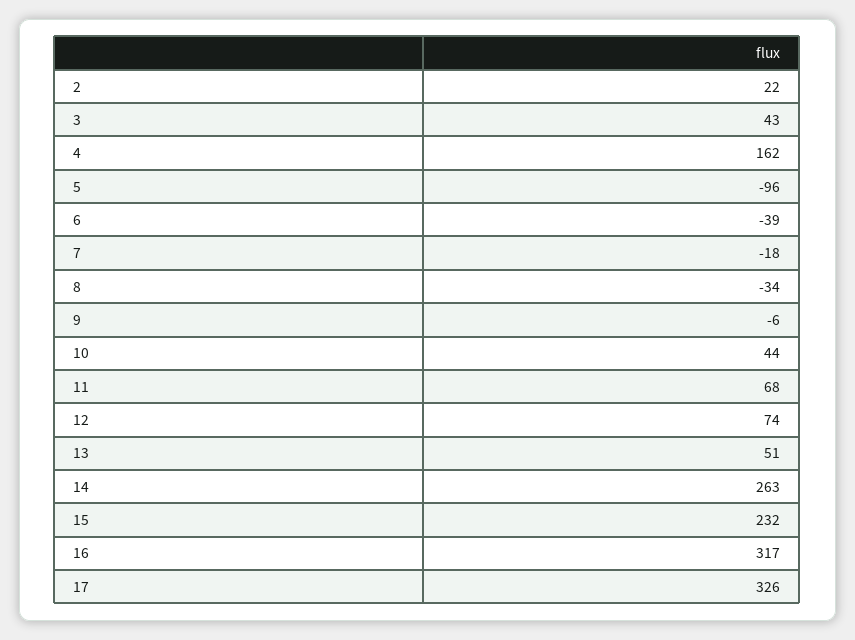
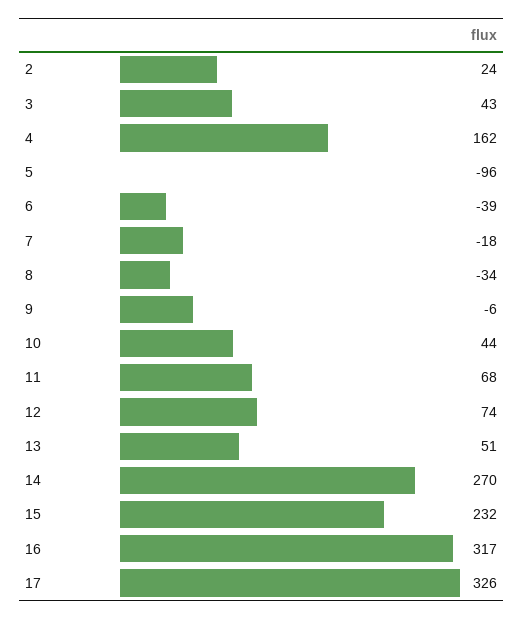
2: 22 -> 24
14: 263 -> 270

